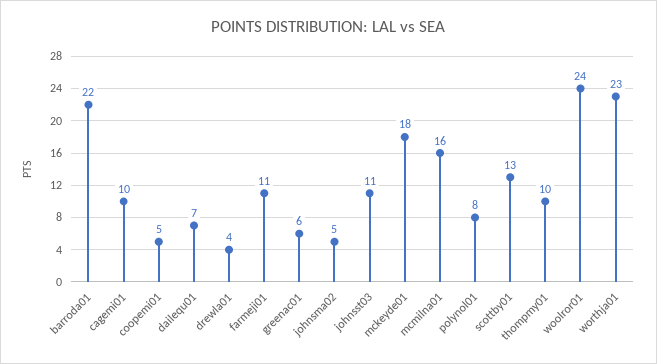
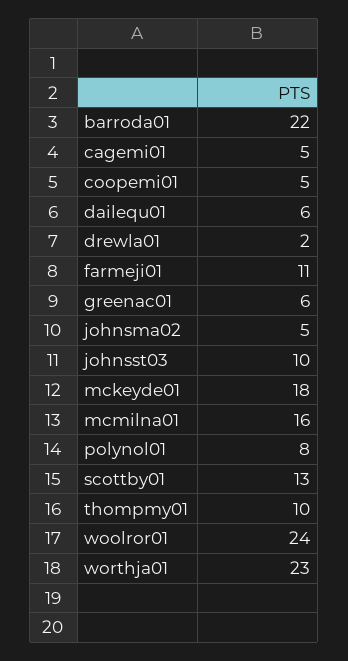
cagemi01: 10 -> 5
dailequ01: 7 -> 6
drewla01: 4 -> 2
johnsst03: 11 -> 10

